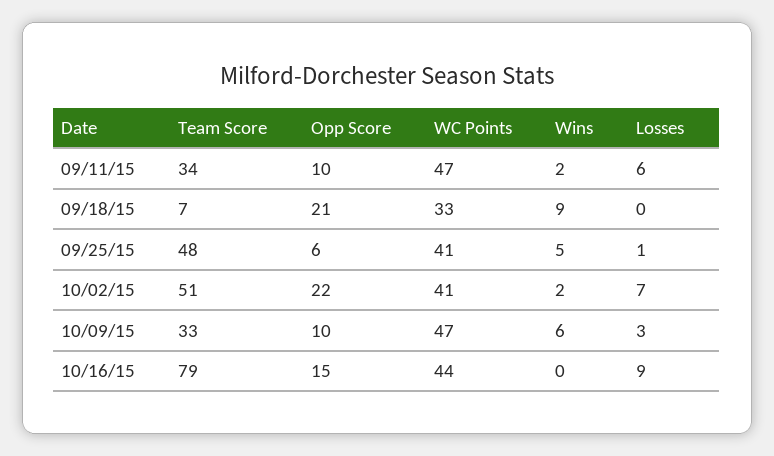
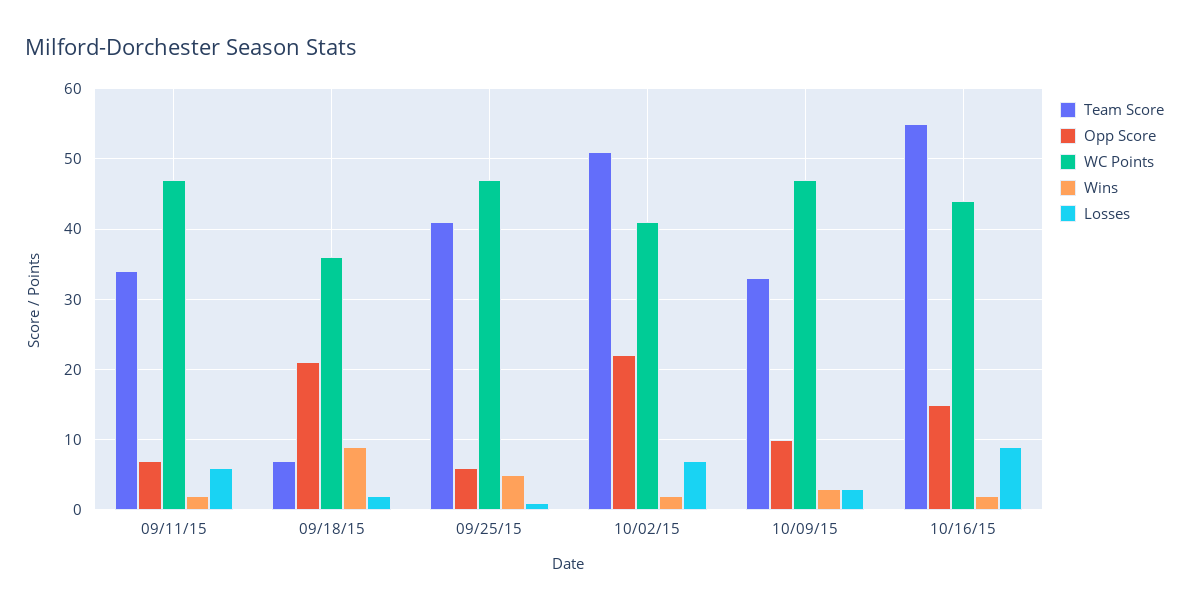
Opp Score, 09/11/15: 10 -> 7
WC Points, 09/18/15: 33 -> 36
Losses, 09/18/15: 0 -> 2
Team Score, 09/25/15: 48 -> 41
WC Points, 09/25/15: 41 -> 47
Wins, 10/09/15: 6 -> 3
Team Score, 10/16/15: 79 -> 55
Wins, 10/16/15: 0 -> 2

